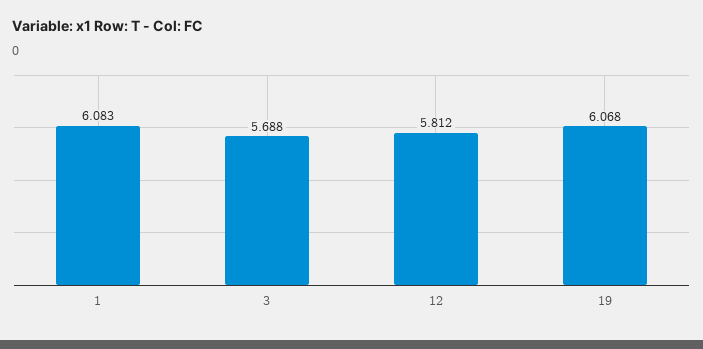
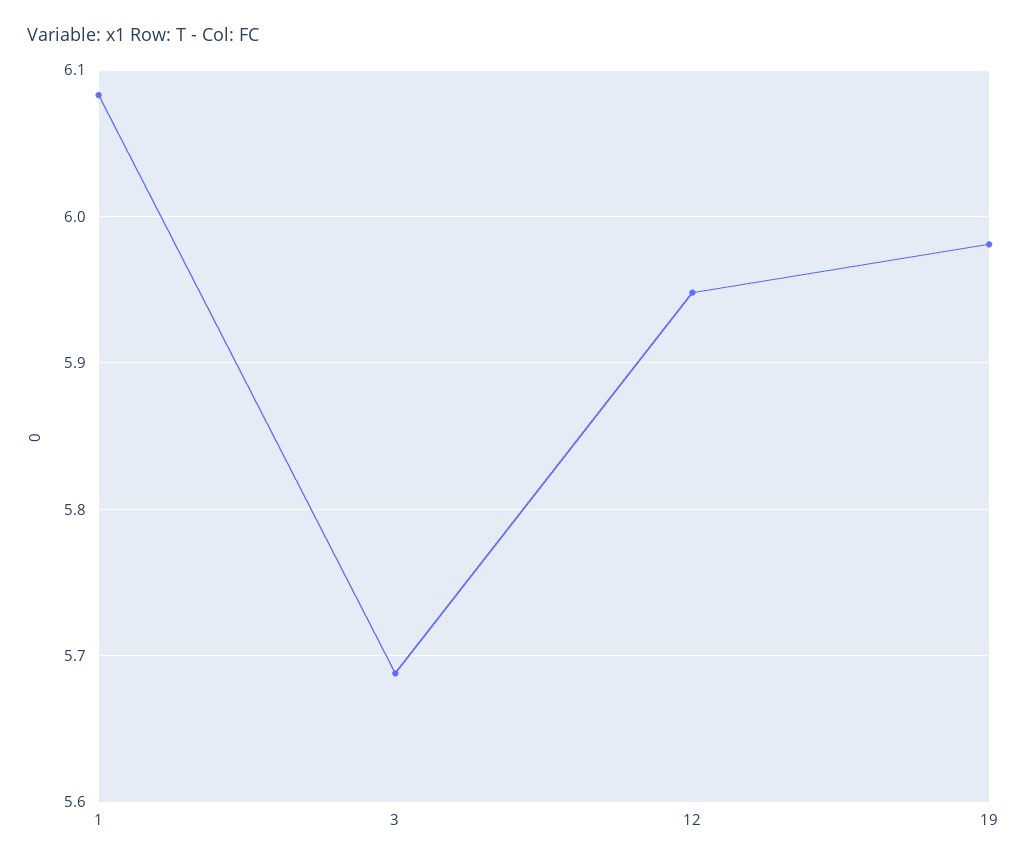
12: 5.812 -> 5.95
19: 6.068 -> 5.98

